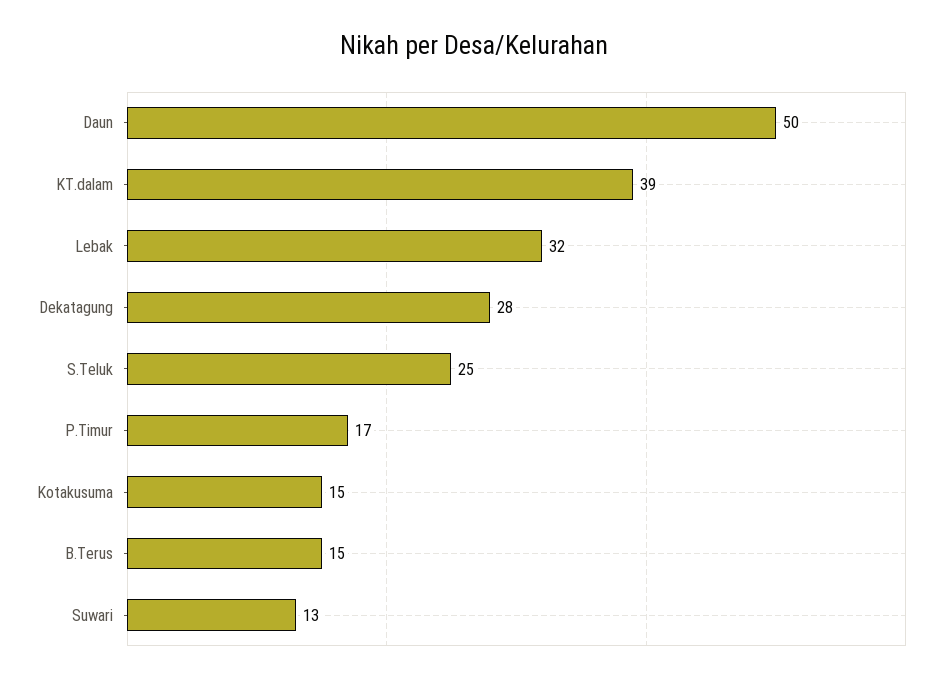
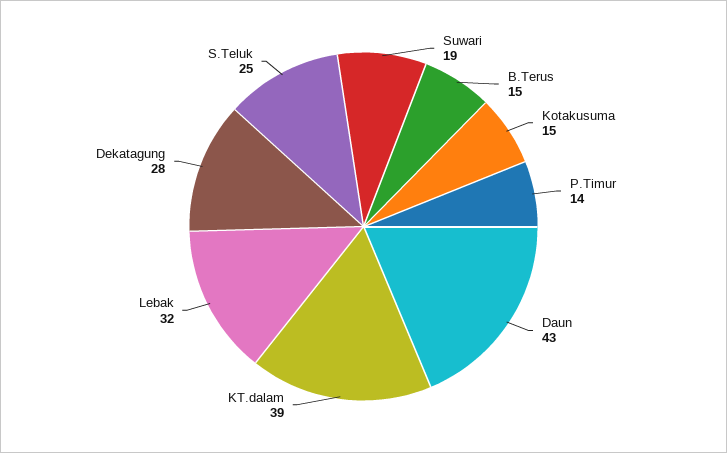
Daun: 50 -> 43
P.Timur: 17 -> 14
Suwari: 13 -> 19

